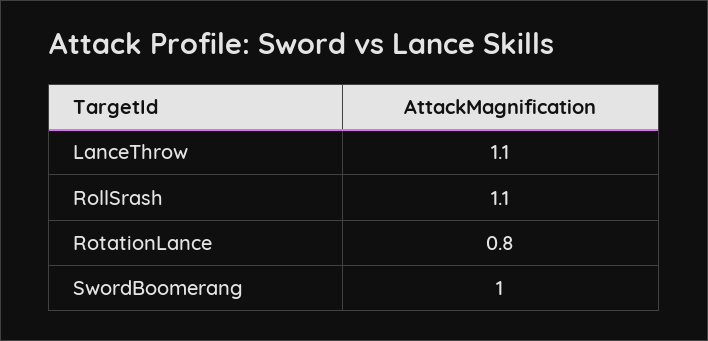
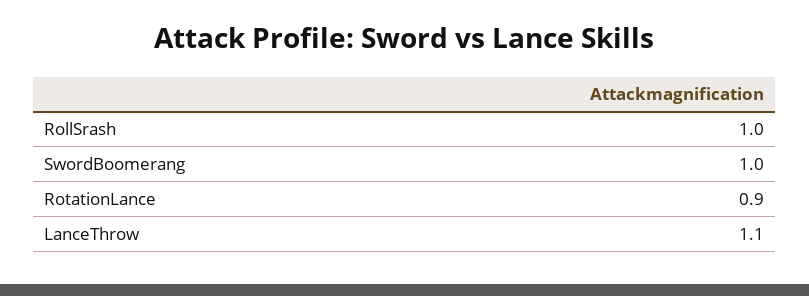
RollSrash: 1.1 -> 1
RotationLance: 0.8 -> 0.9

